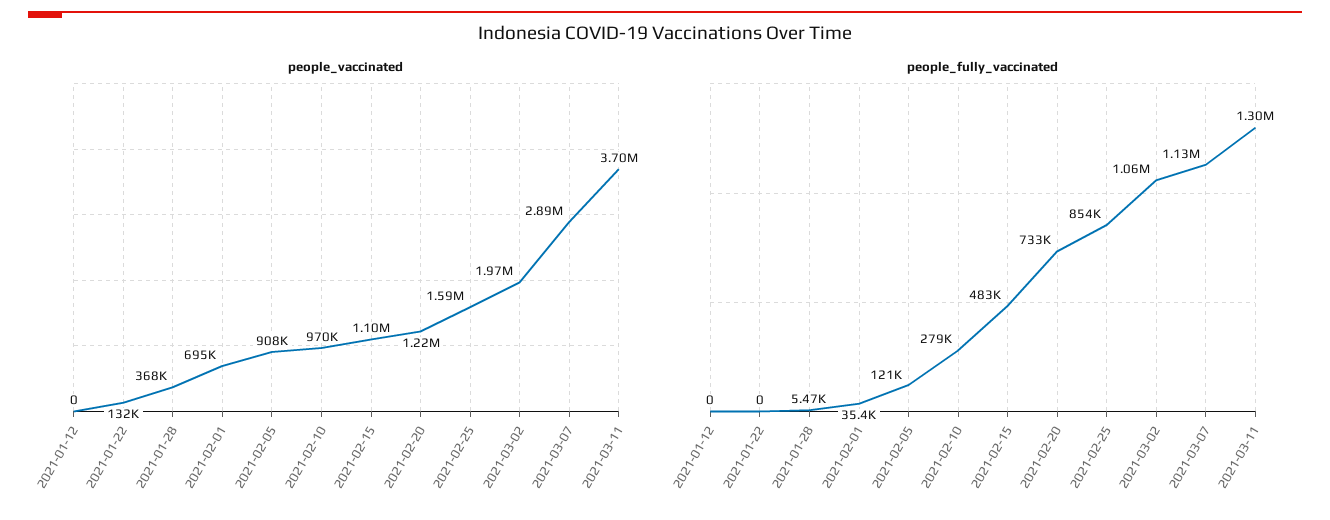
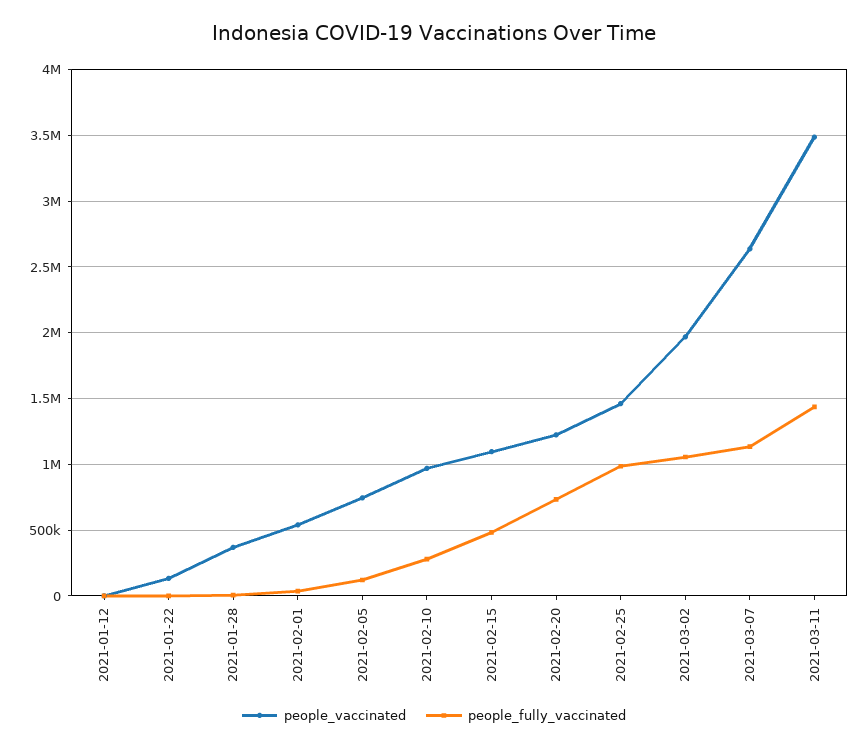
people_vaccinated, 2021-02-01: 695000 -> 550000
people_vaccinated, 2021-02-05: 908000 -> 750000
people_vaccinated, 2021-02-25: 1590000 -> 1450000
people_vaccinated, 2021-03-07: 2890000 -> 2650000
people_vaccinated, 2021-03-11: 3700000 -> 3500000
people_fully_vaccinated, 2021-02-25: 854000 -> 1000000
people_fully_vaccinated, 2021-03-11: 1300000 -> 1450000

